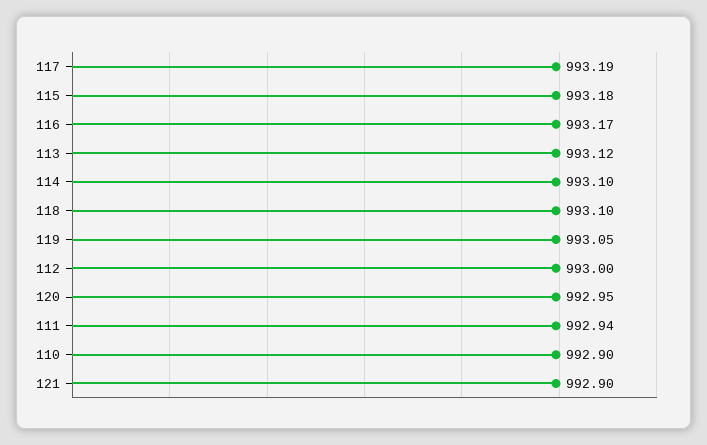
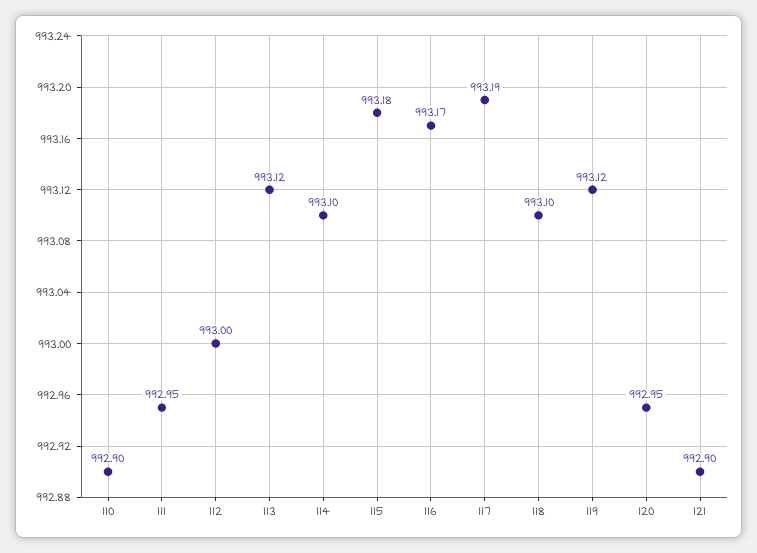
119: 993.05 -> 993.12
111: 992.94 -> 992.95

